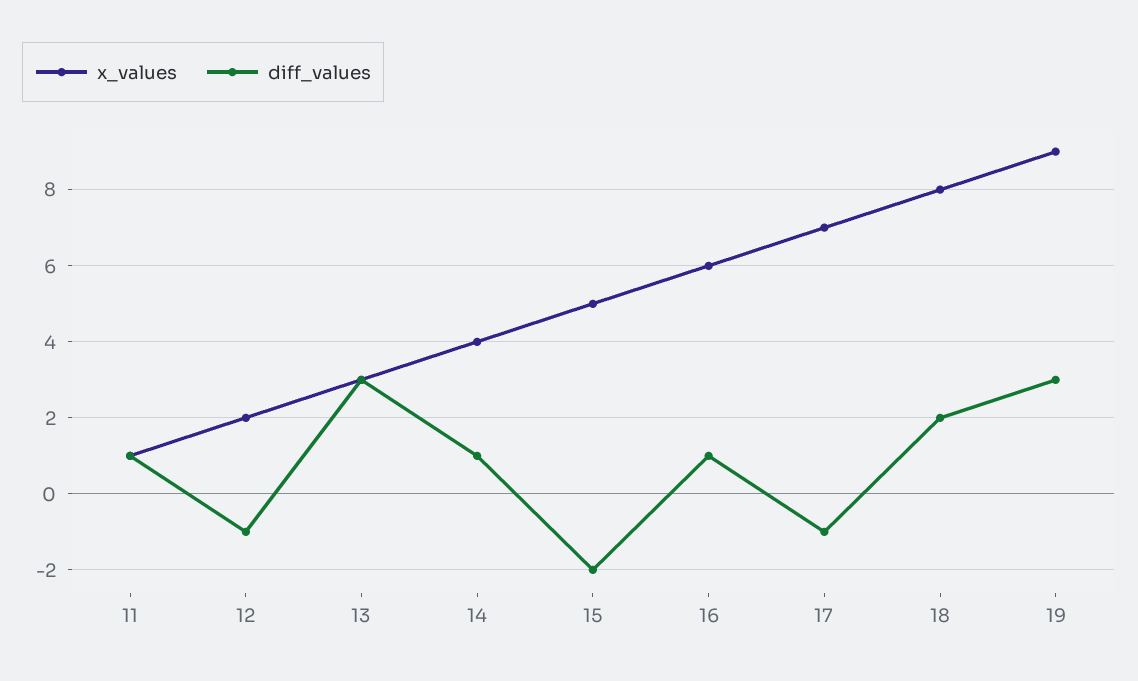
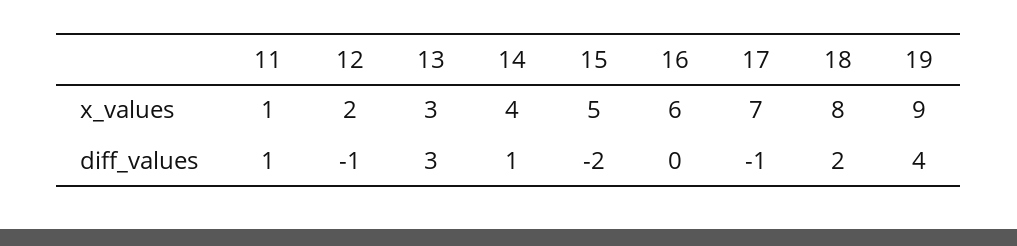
diff_values, 16: 1 -> 0
diff_values, 19: 3 -> 4

